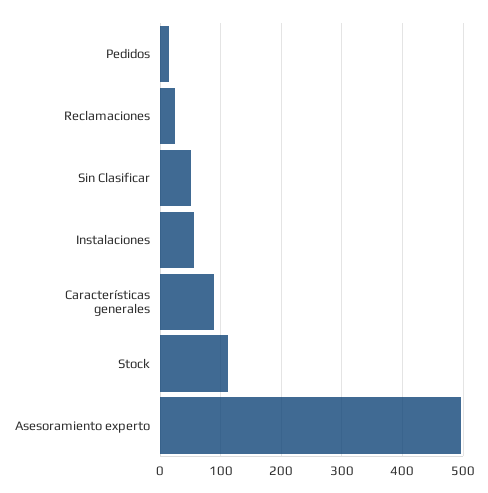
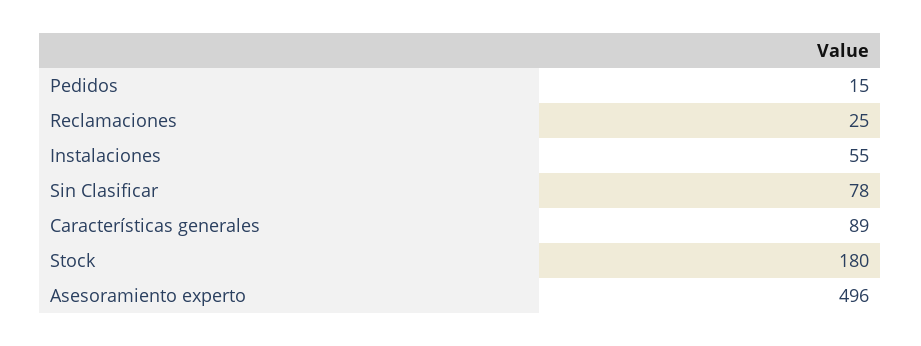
Sin Clasificar: 50 -> 78
Stock: 110 -> 180

